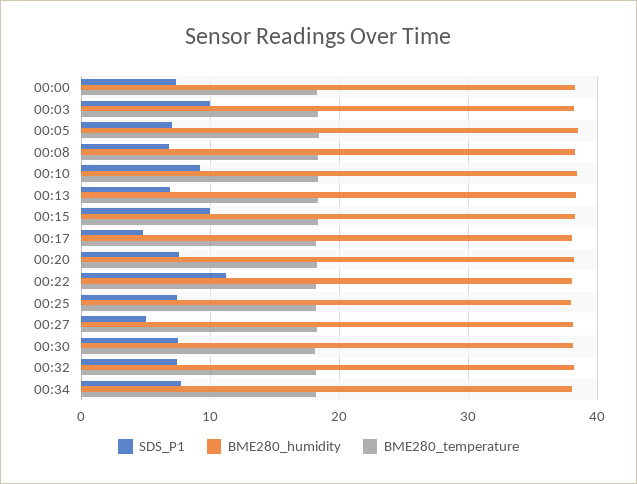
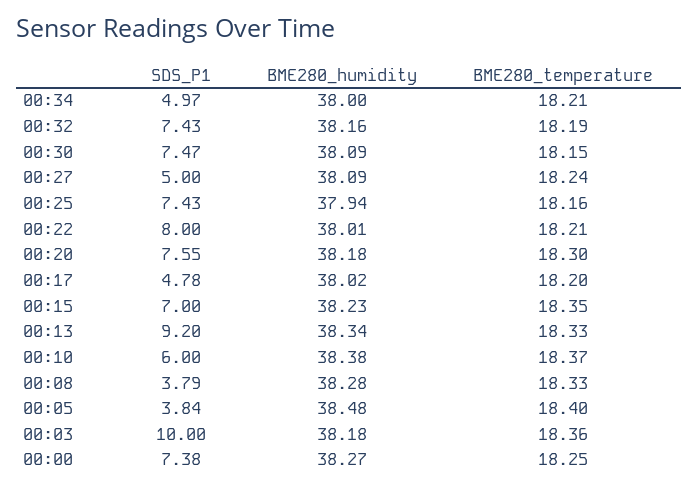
SDS_P1, 00:05: 7 -> 3.84
SDS_P1, 00:08: 7 -> 3.79
SDS_P1, 00:10: 9 -> 6
SDS_P1, 00:13: 7 -> 9.2
SDS_P1, 00:15: 10 -> 7
SDS_P1, 00:22: 11 -> 8
SDS_P1, 00:34: 8 -> 4.97

